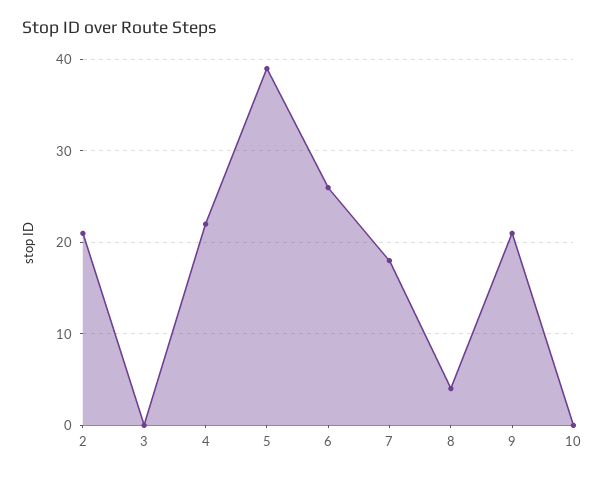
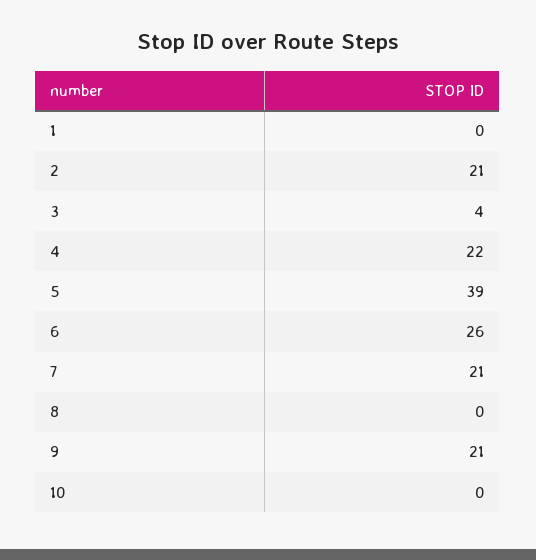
3: 0 -> 4
7: 18 -> 21
8: 4 -> 0
1: none -> 0

